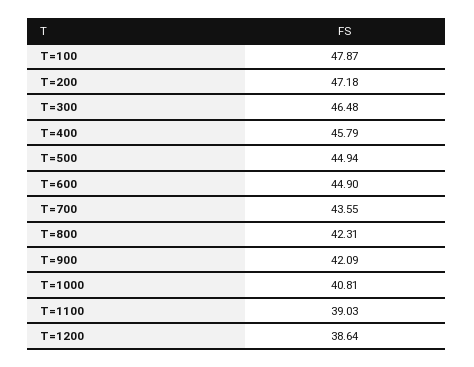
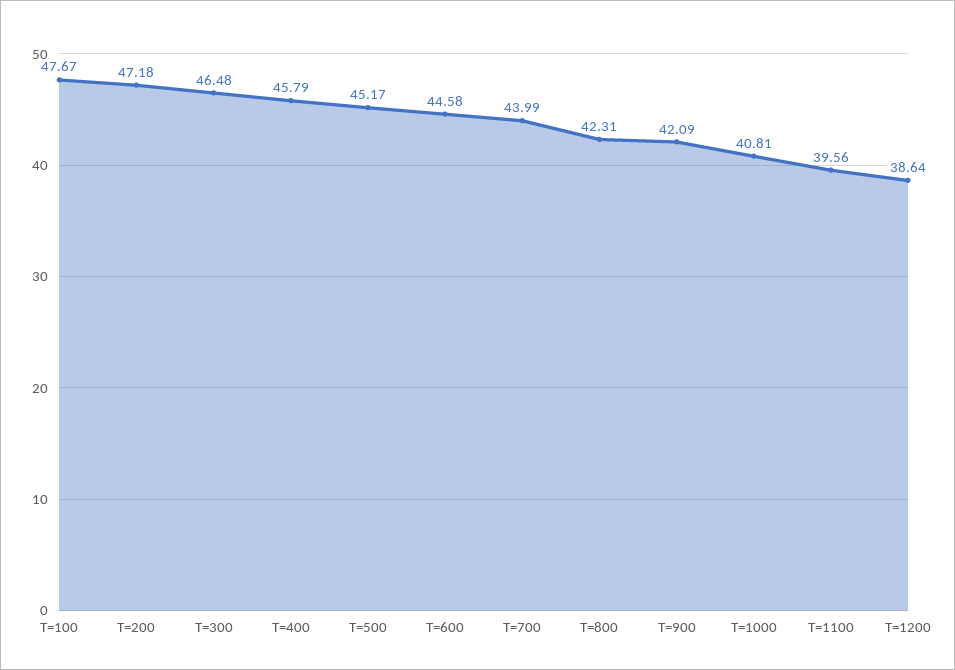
T=100: 47.87 -> 47.67
T=500: 44.94 -> 45.17
T=600: 44.9 -> 44.58
T=700: 43.55 -> 43.99
T=1100: 39.03 -> 39.56

